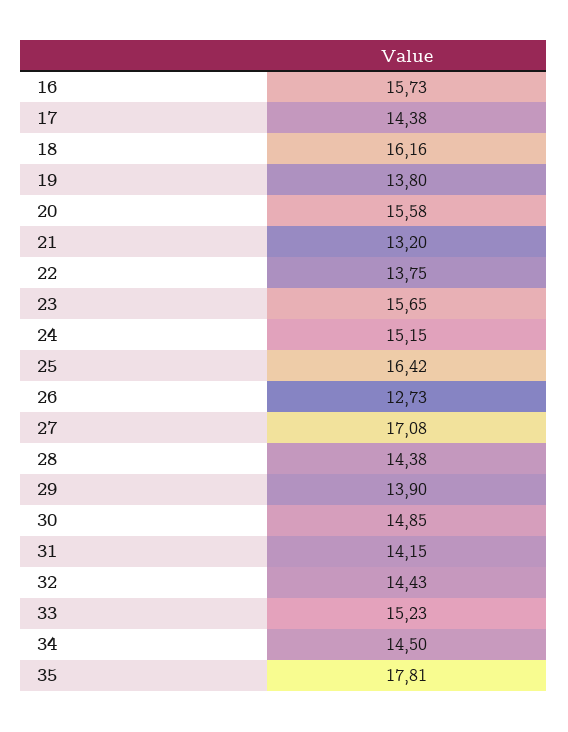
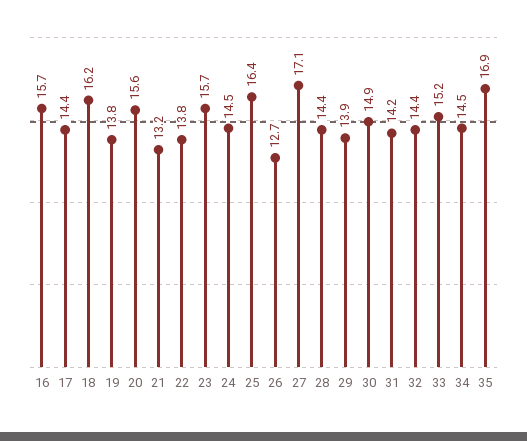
24: 15.15 -> 14.5
35: 17.81 -> 16.9

